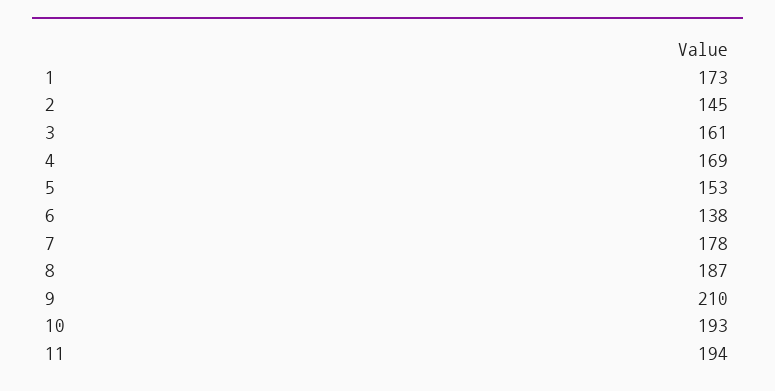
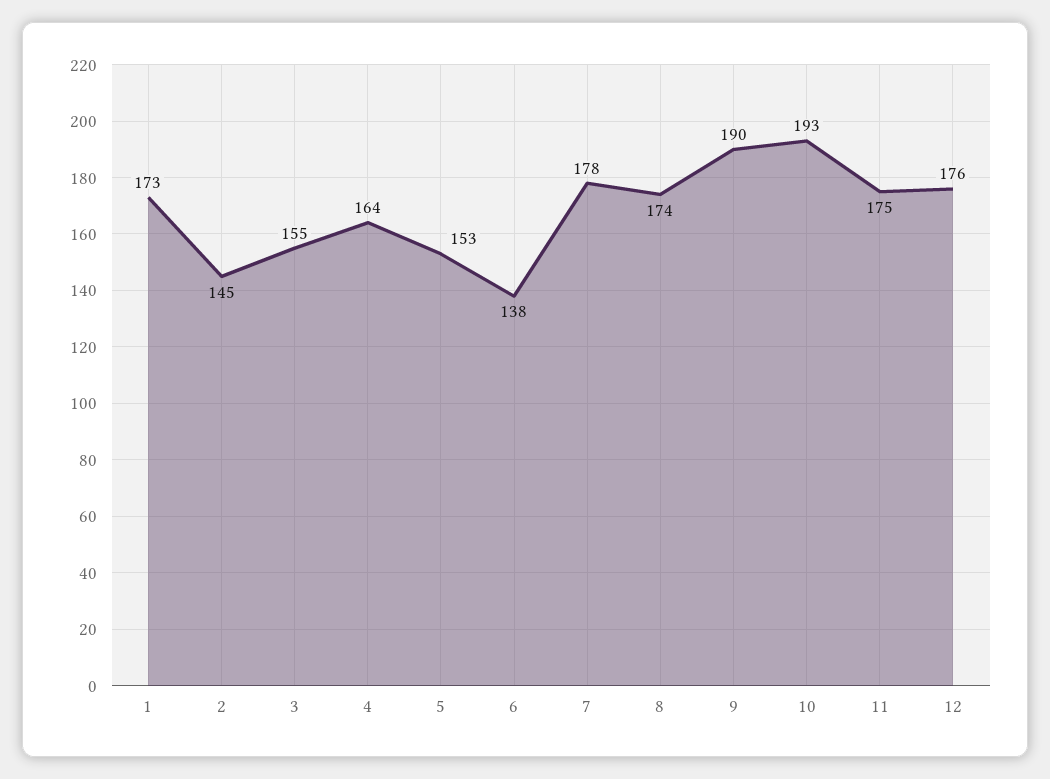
3: 161 -> 155
4: 169 -> 164
8: 187 -> 174
9: 210 -> 190
11: 194 -> 175
12: none -> 176

